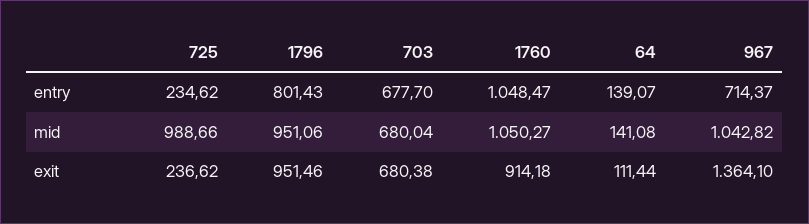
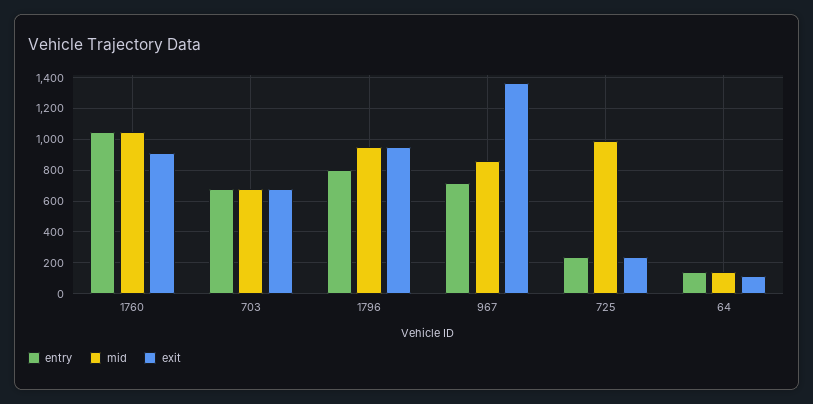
mid, 967: 1042.82 -> 850

